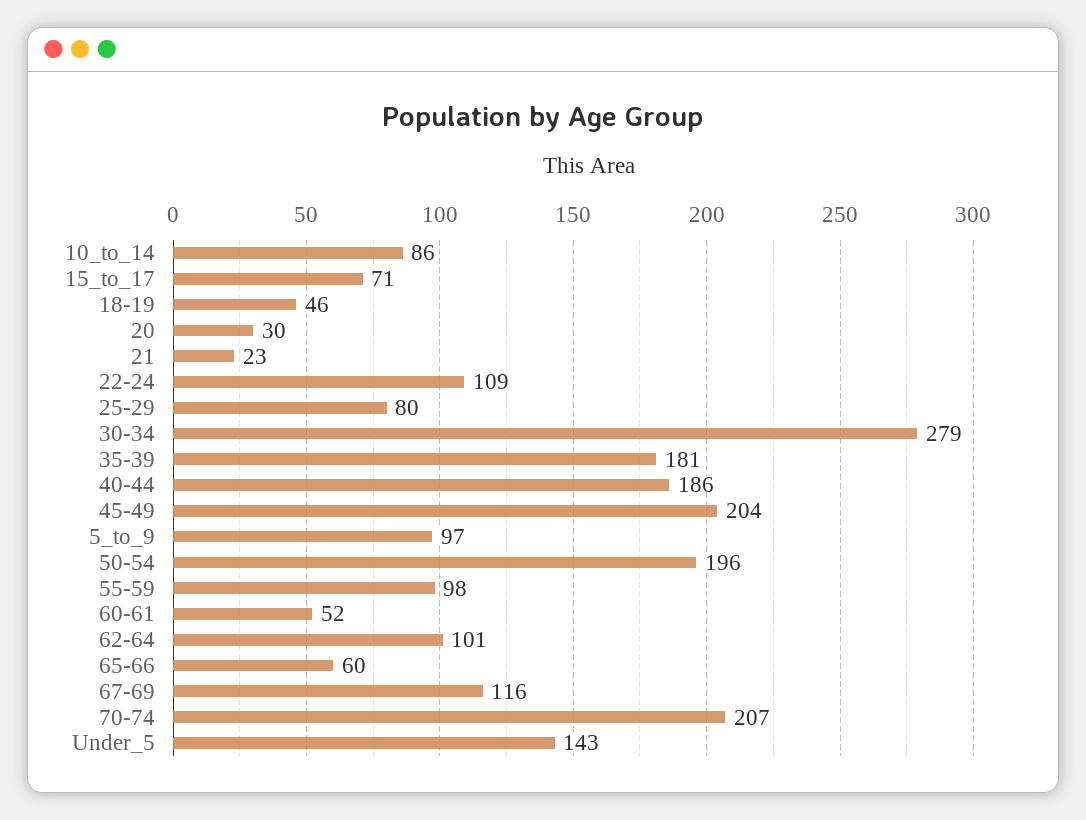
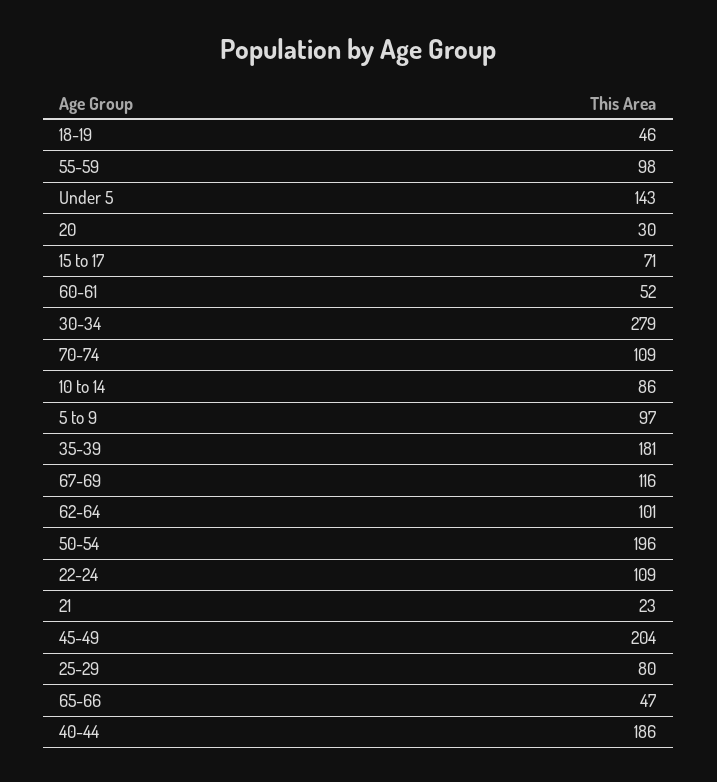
65-66: 60 -> 47
70-74: 207 -> 109

